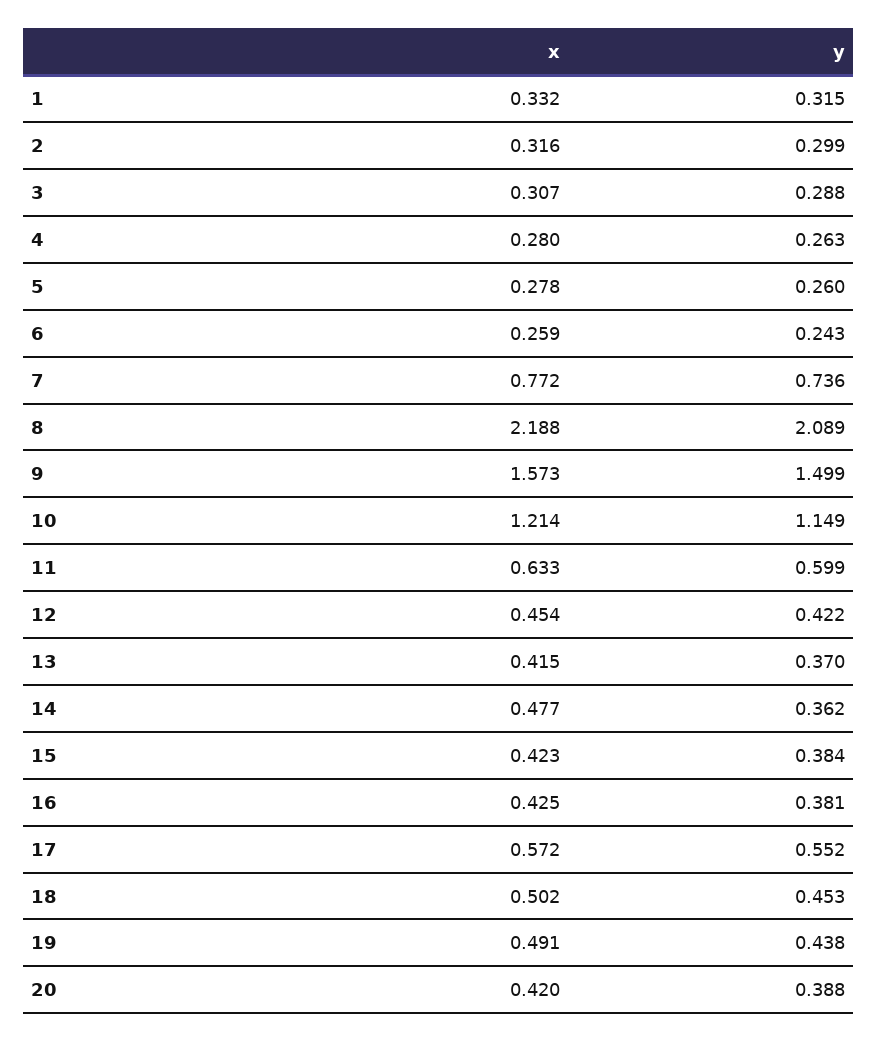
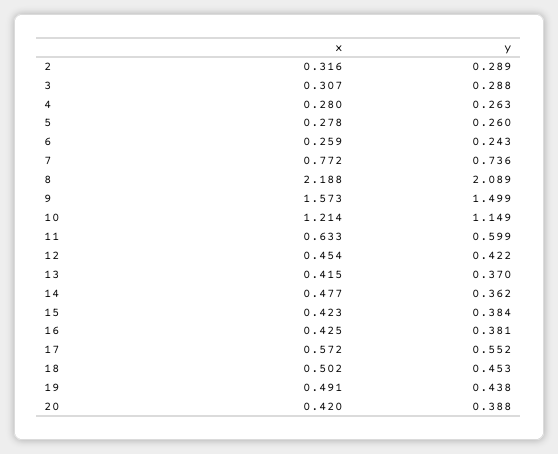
x, 1: 0.332 -> none
y, 1: 0.315 -> none
y, 2: 0.299 -> 0.289

